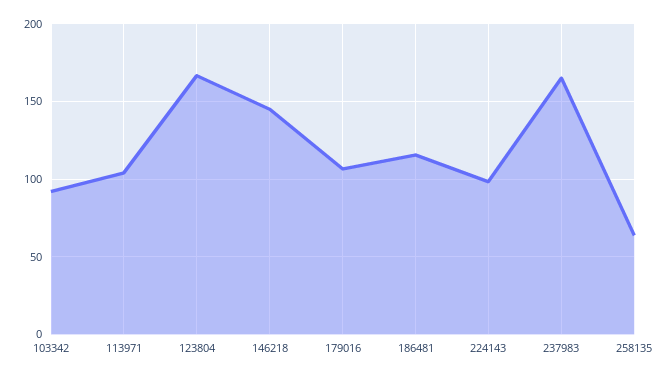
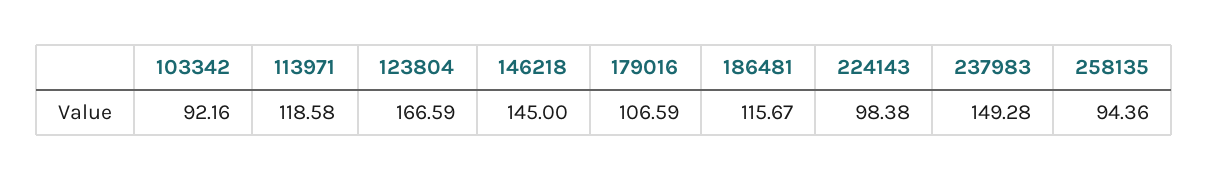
113971: 105 -> 118.58
237983: 165 -> 149.28
258135: 65 -> 94.36

